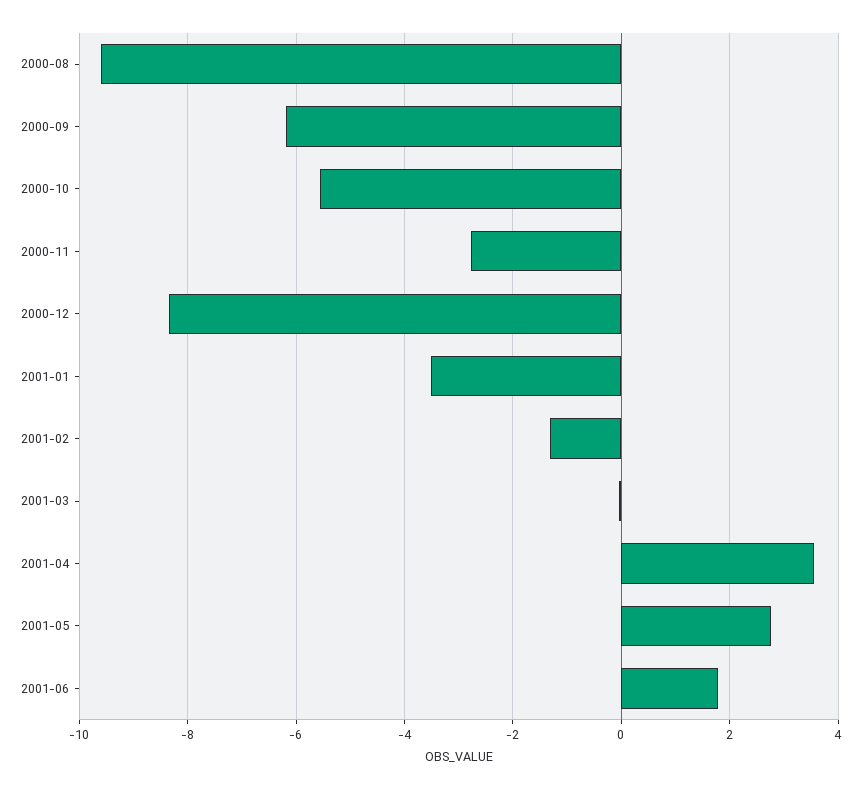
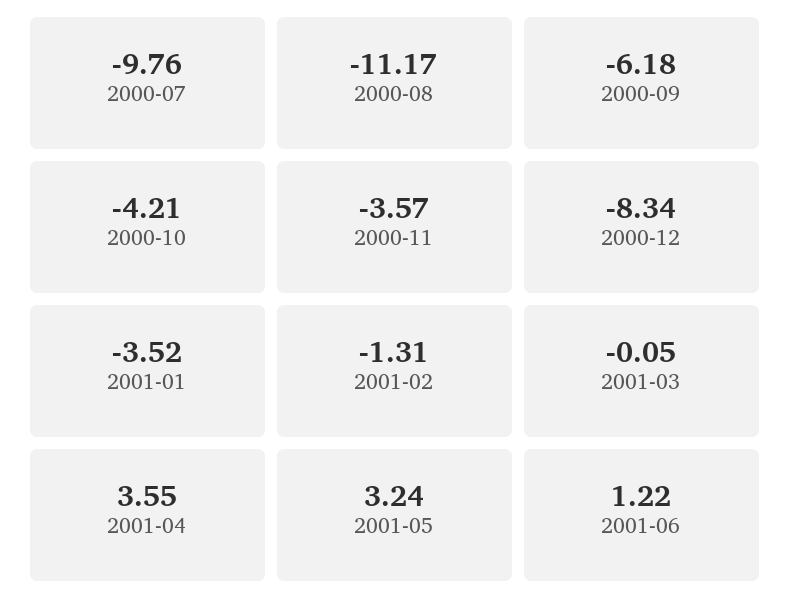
2000-08: -9.6 -> -11.17
2000-10: -5.6 -> -4.21
2000-11: -2.8 -> -3.57
2001-05: 2.8 -> 3.24
2001-06: 1.8 -> 1.22
2000-07: none -> -9.76

